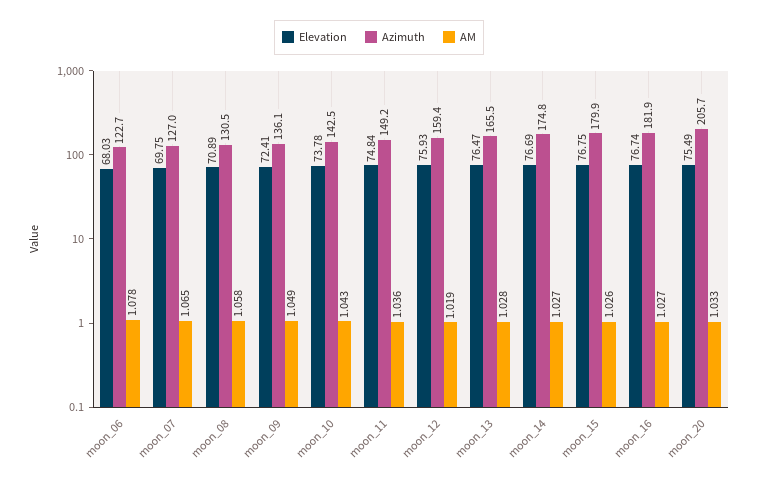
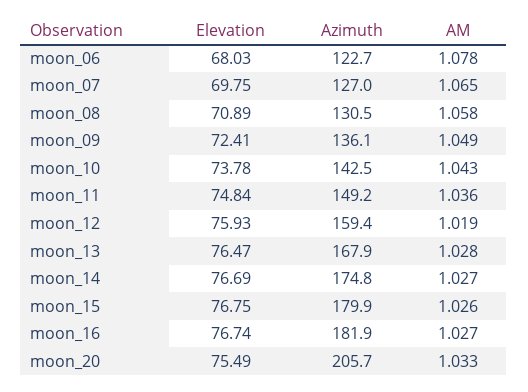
Azimuth, moon_13: 165.5 -> 167.9

